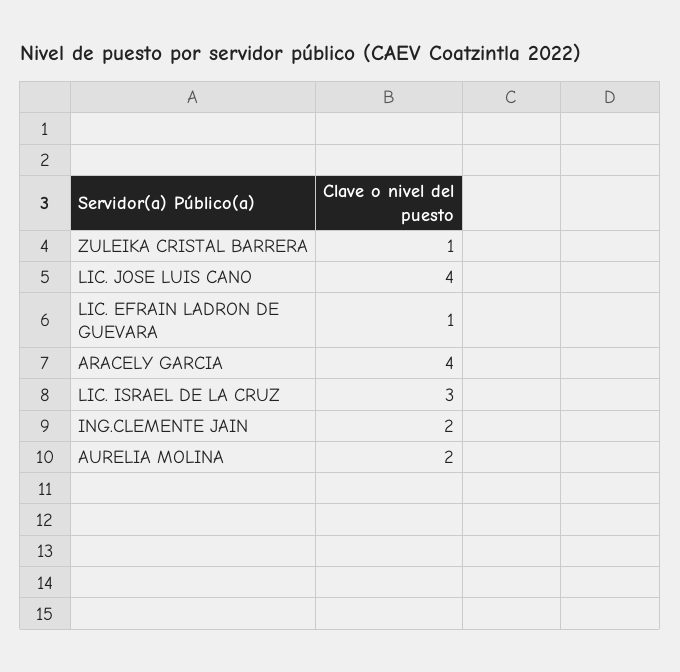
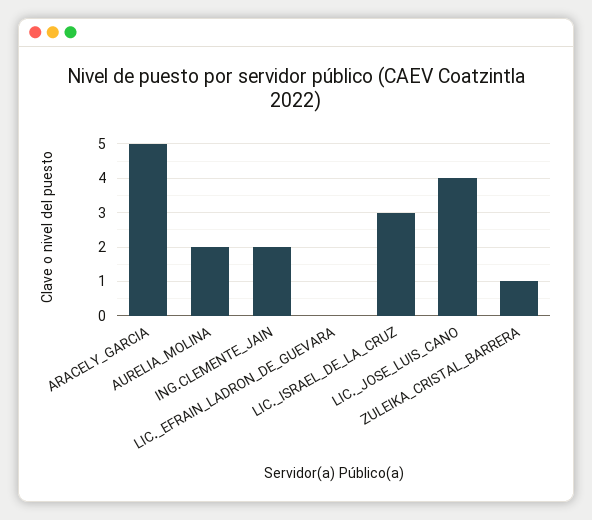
LIC. EFRAIN LADRON DE GUEVARA: 1 -> 0
ARACELY GARCIA: 4 -> 5

